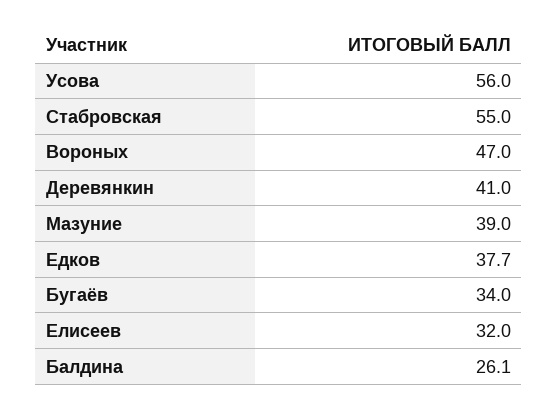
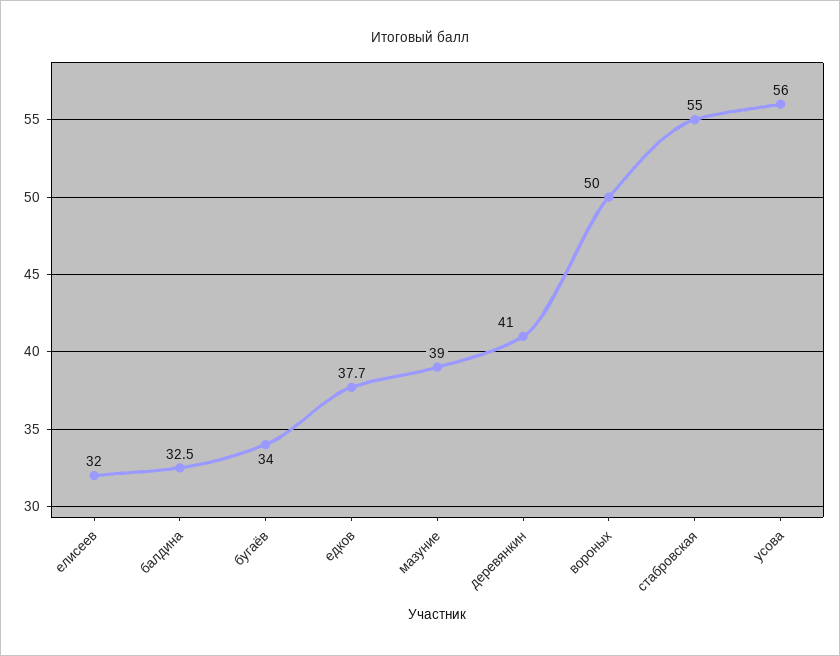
Вороных: 47 -> 50
Балдина: 26.1 -> 32.5

